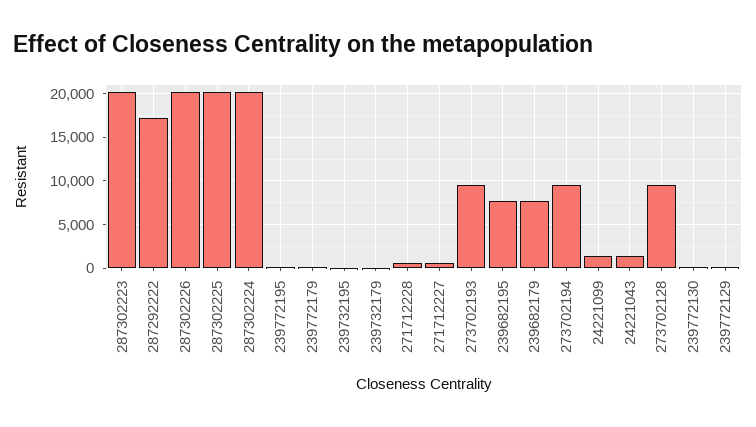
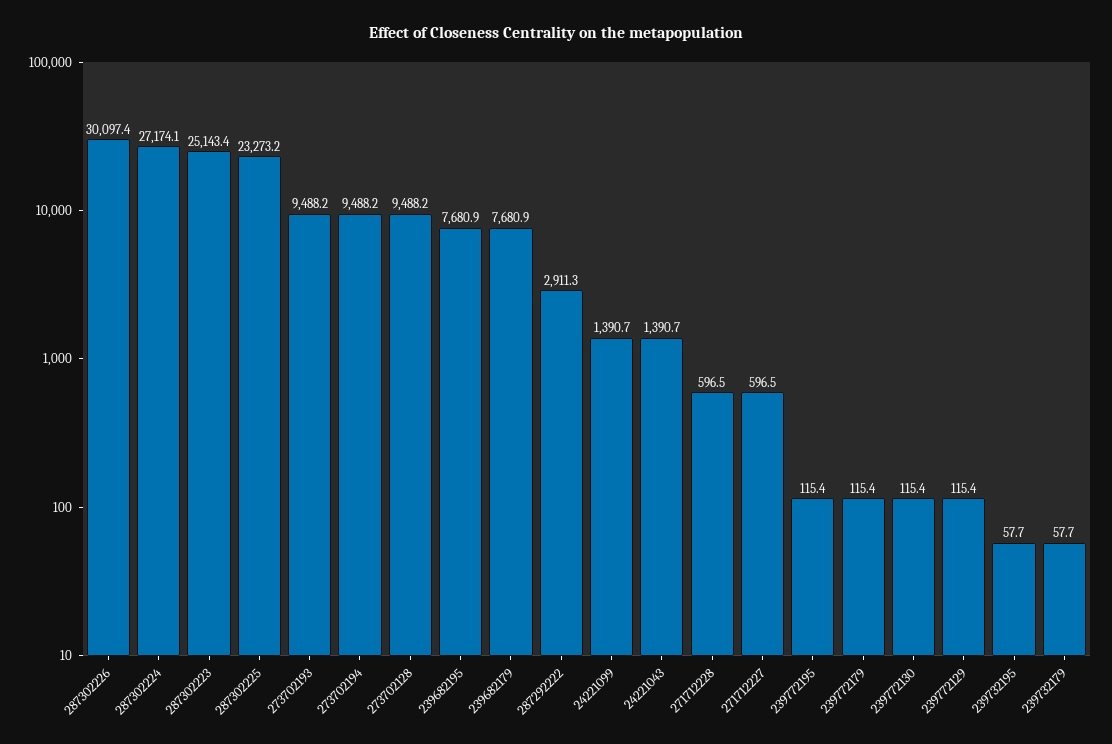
287302223: 20000 -> 25143.4
287292222: 17000 -> 2911.3
287302226: 20000 -> 30097.4
287302225: 20000 -> 23273.2
287302224: 20000 -> 27174.1

